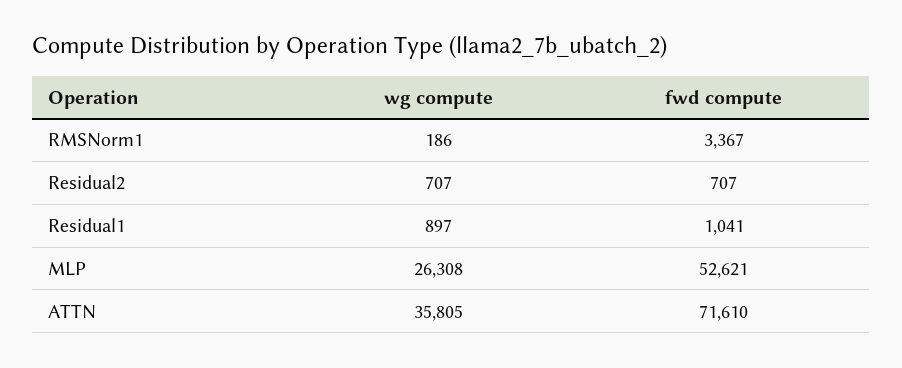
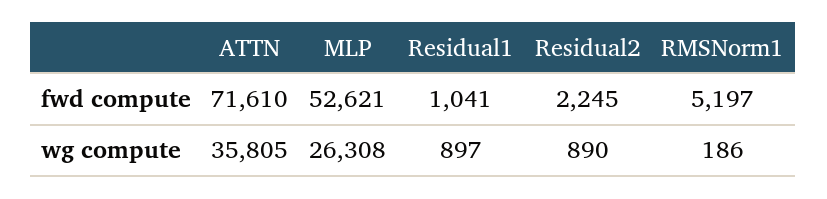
fwd compute, RMSNorm1: 3367 -> 5197
wg compute, Residual2: 707 -> 890
fwd compute, Residual2: 707 -> 2245

